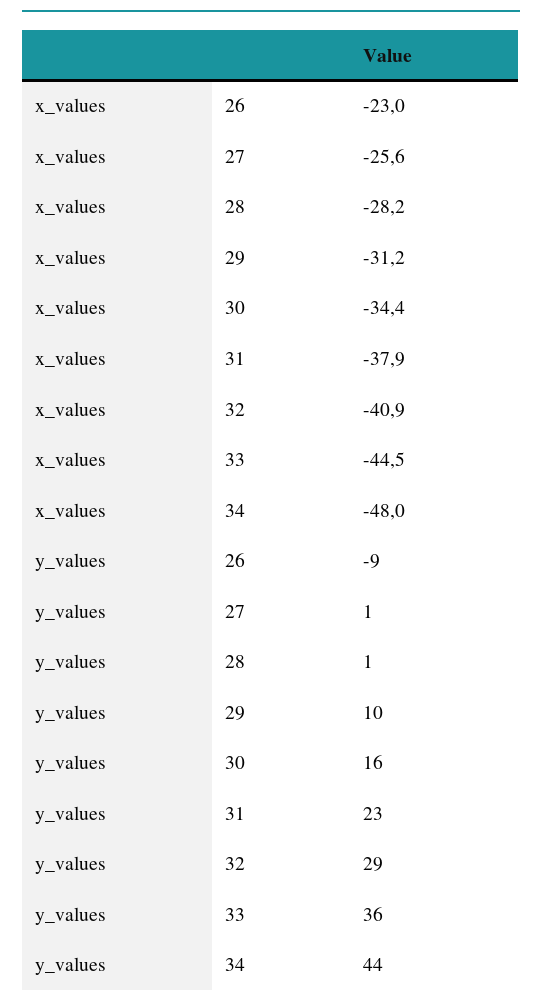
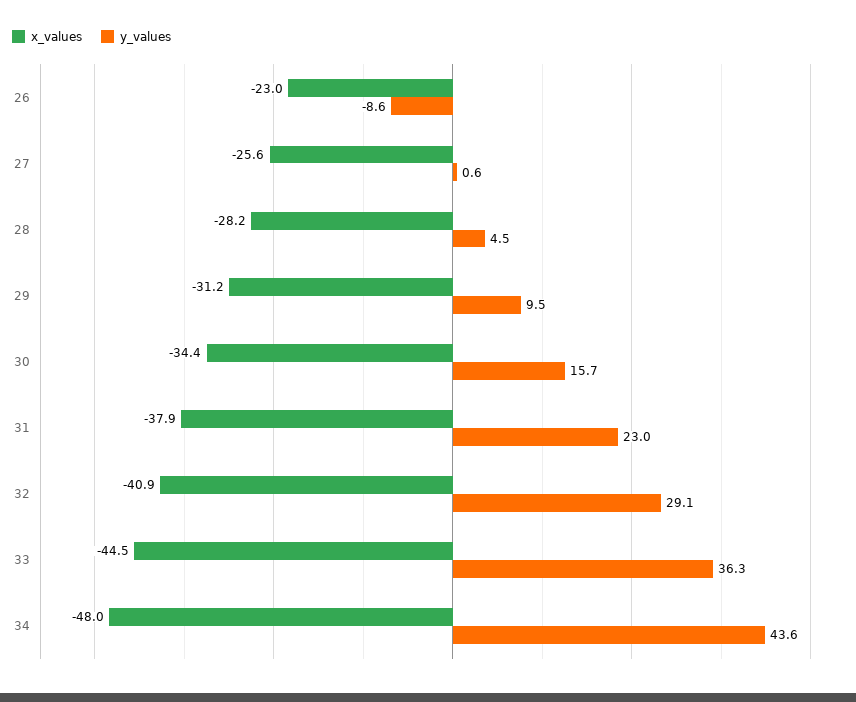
y_values, 28: 1 -> 4.5

